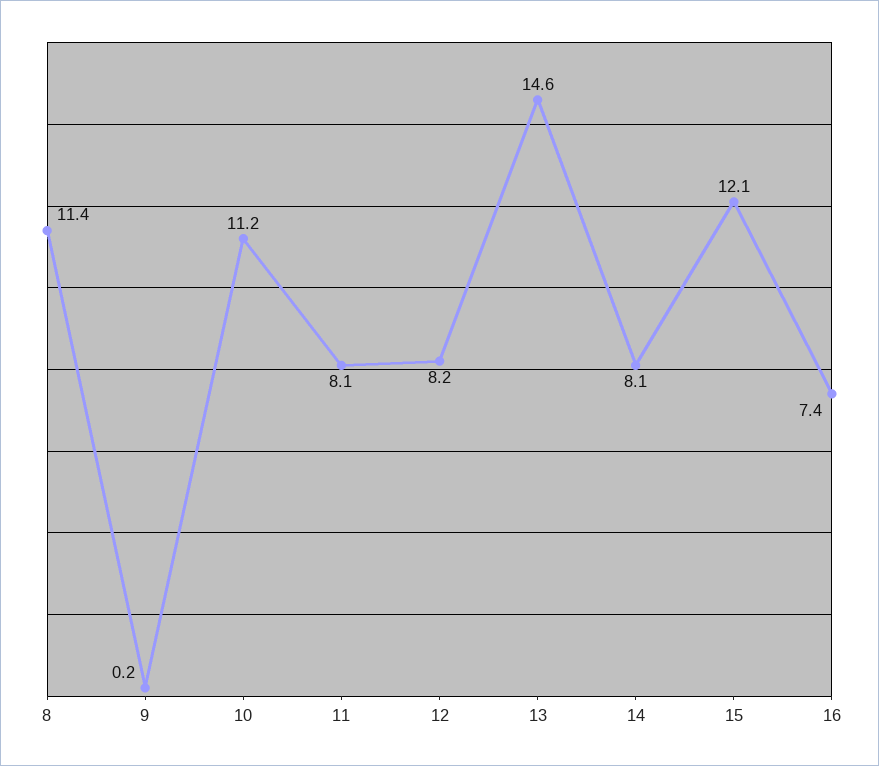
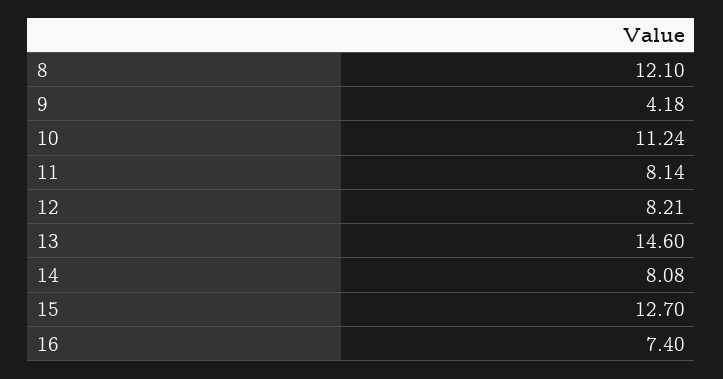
8: 11.4 -> 12.1
9: 0.2 -> 4.18
15: 12.1 -> 12.7

